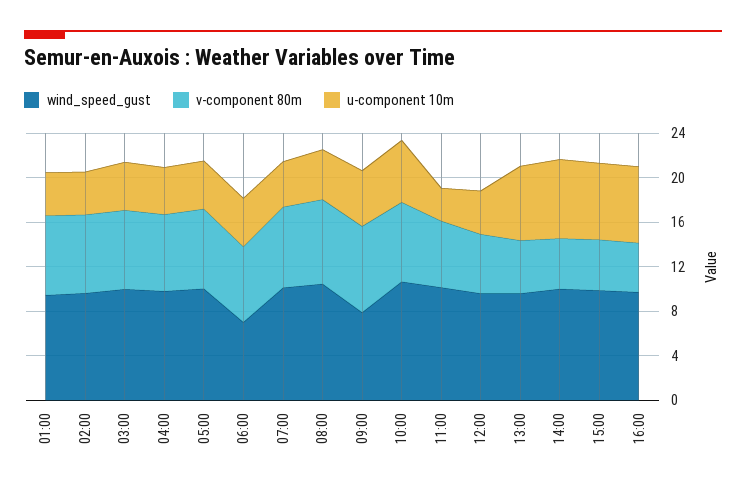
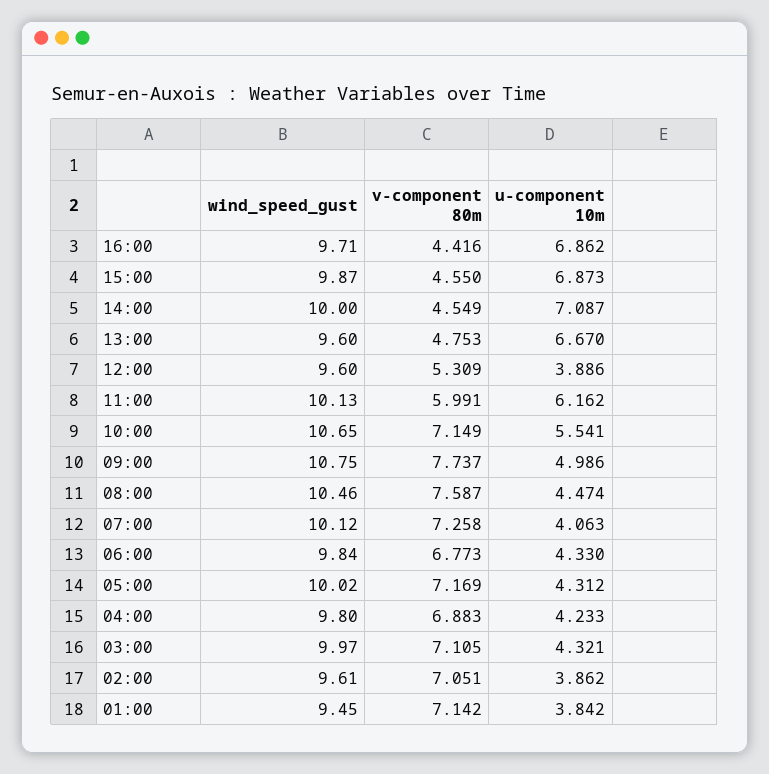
wind_speed_gust, 06:00: 7 -> 9.84
wind_speed_gust, 09:00: 8 -> 10.75
u-component 10m, 11:00: 3 -> 6.162

